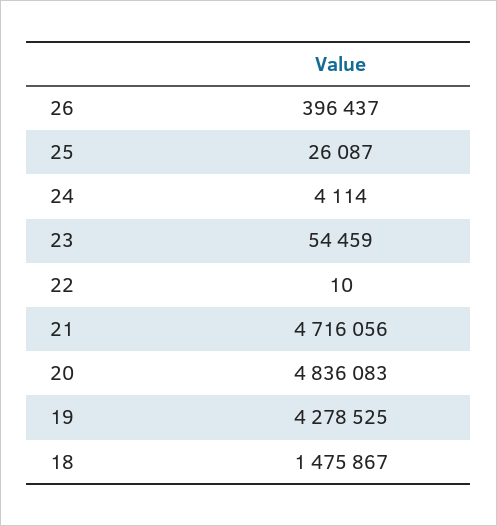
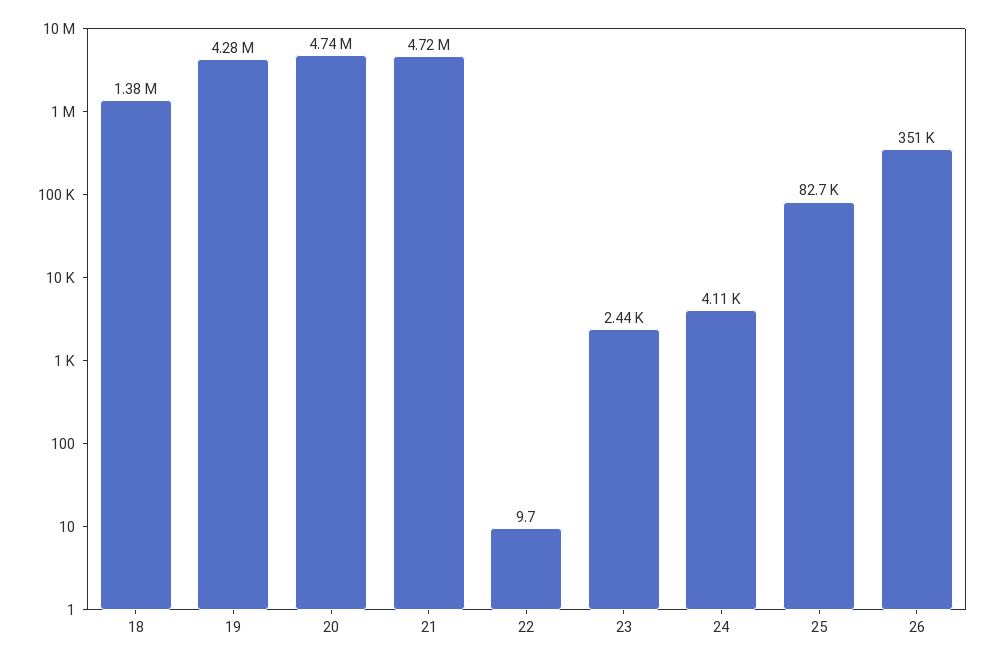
26: 396437 -> 351000
25: 26087 -> 82700
23: 54459 -> 2440
20: 4836083 -> 4740000
18: 1475867 -> 1380000

